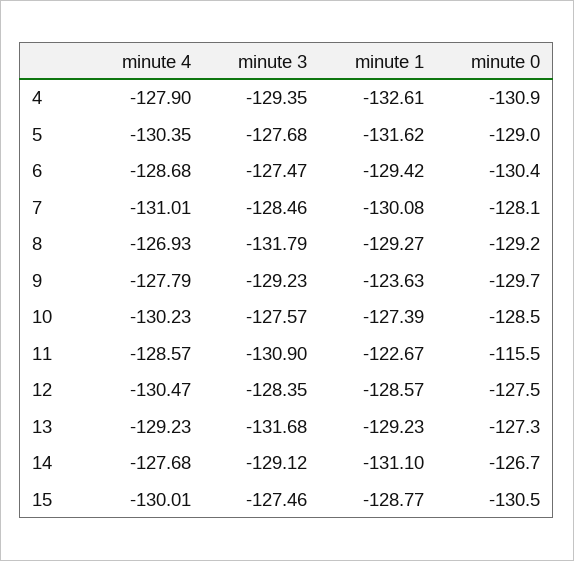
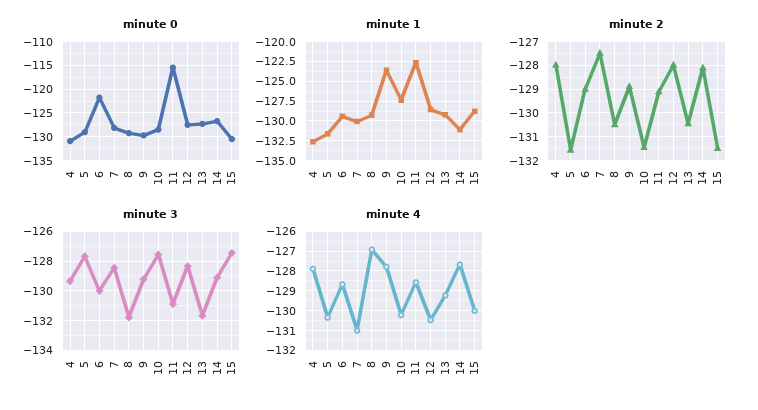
minute 3, 6: -127.47 -> -130
minute 0, 6: -130.4 -> -122.5
minute 2, 4: none -> -128
minute 2, 5: none -> -131.5
minute 2, 6: none -> -129
minute 2, 7: none -> -127.5
minute 2, 8: none -> -130.5
minute 2, 9: none -> -129
minute 2, 10: none -> -131.5
minute 2, 11: none -> -129
minute 2, 12: none -> -128
minute 2, 13: none -> -130.5
minute 2, 14: none -> -128
minute 2, 15: none -> -131.5

